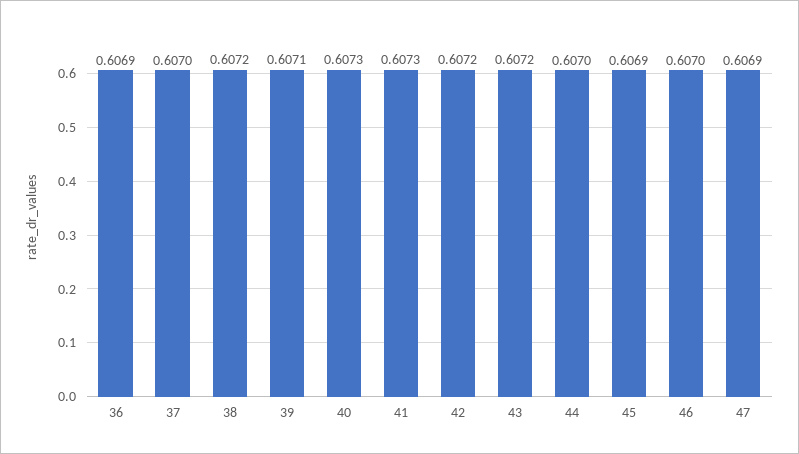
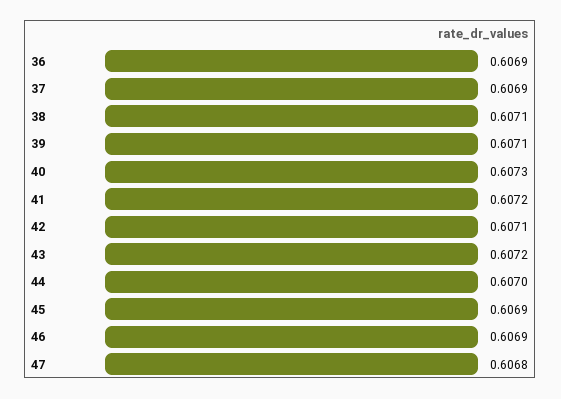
37: 0.607 -> 0.6069
38: 0.6072 -> 0.6071
41: 0.6073 -> 0.6072
42: 0.6072 -> 0.6071
46: 0.607 -> 0.6069
47: 0.6069 -> 0.6068

